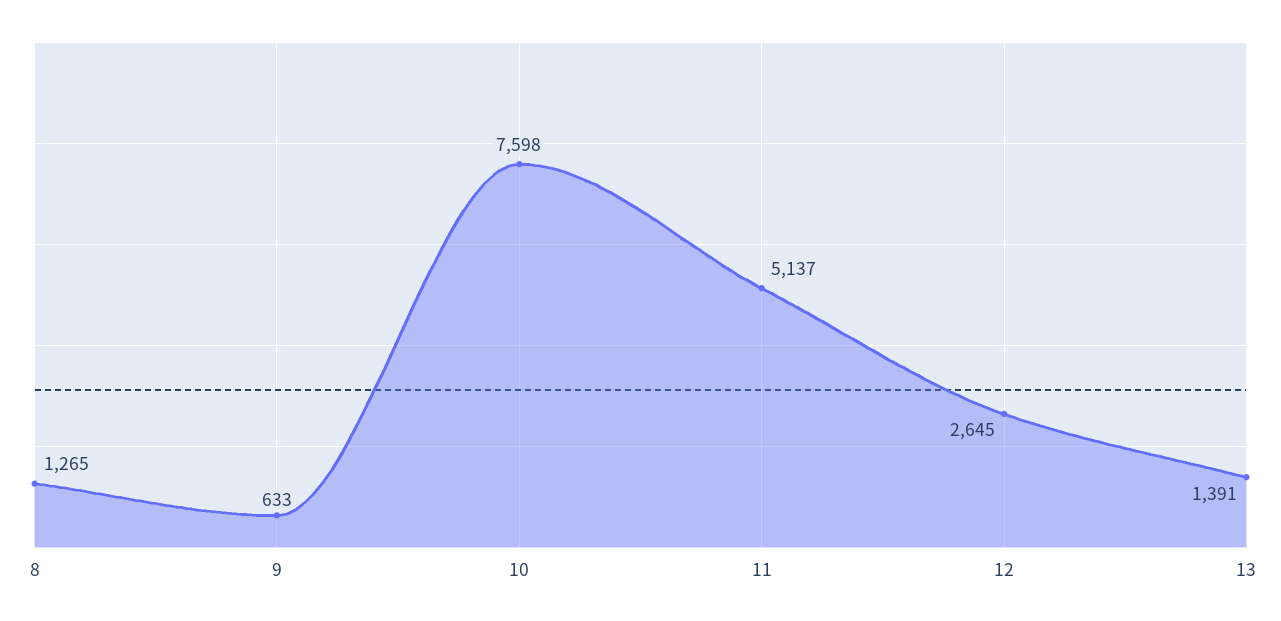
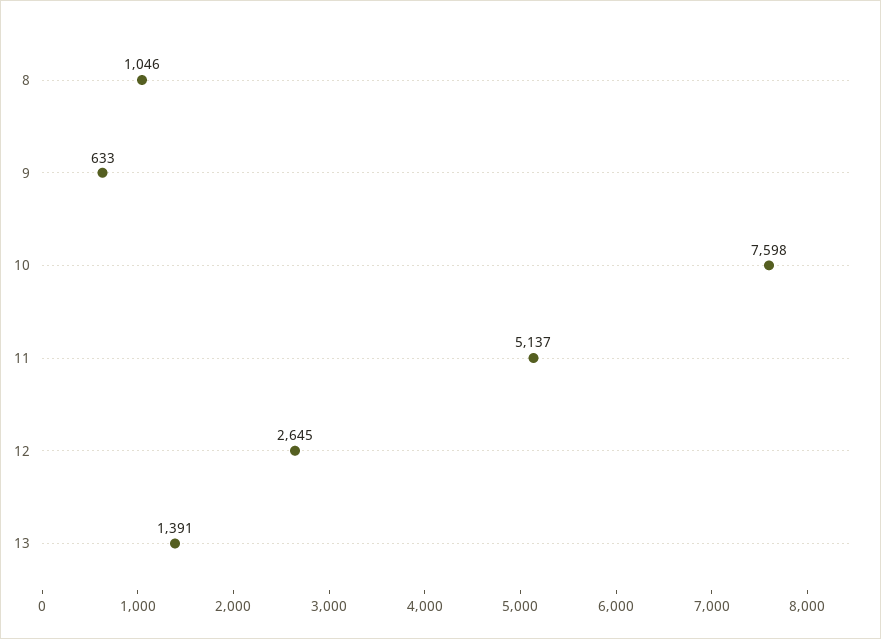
8: 1265 -> 1046

